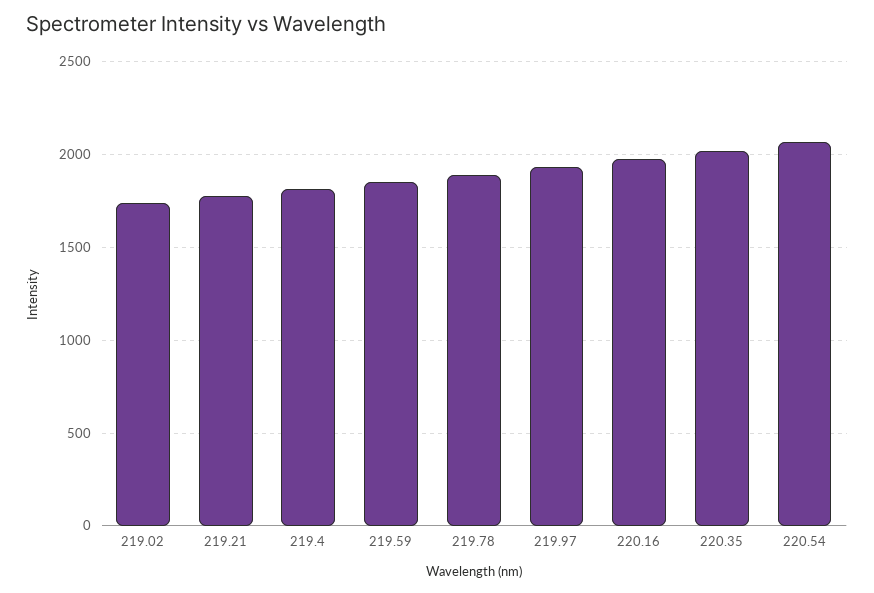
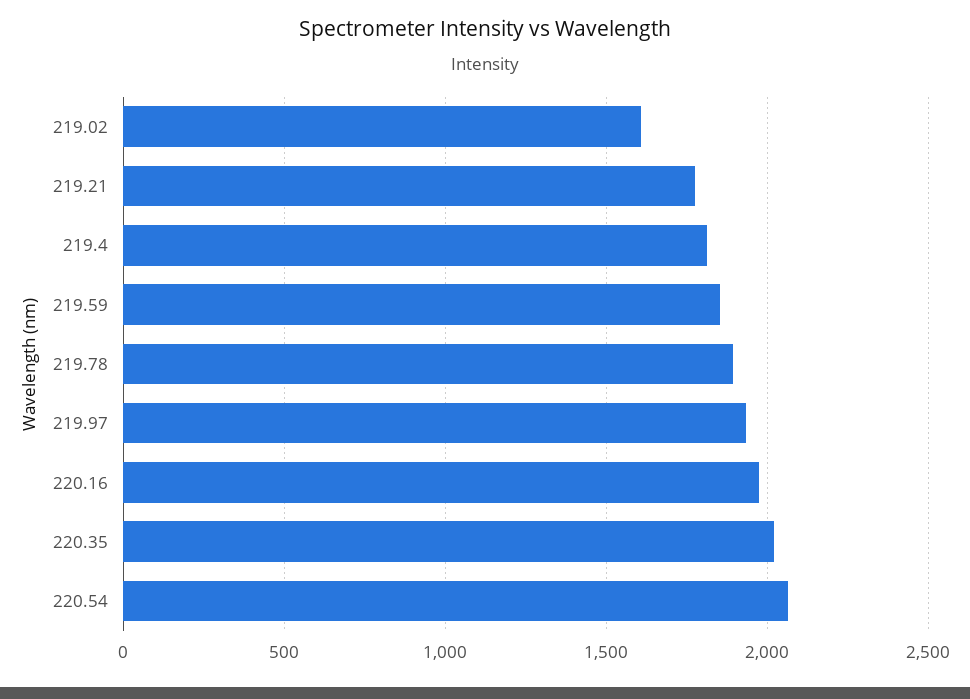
219.02: 1750 -> 1600

